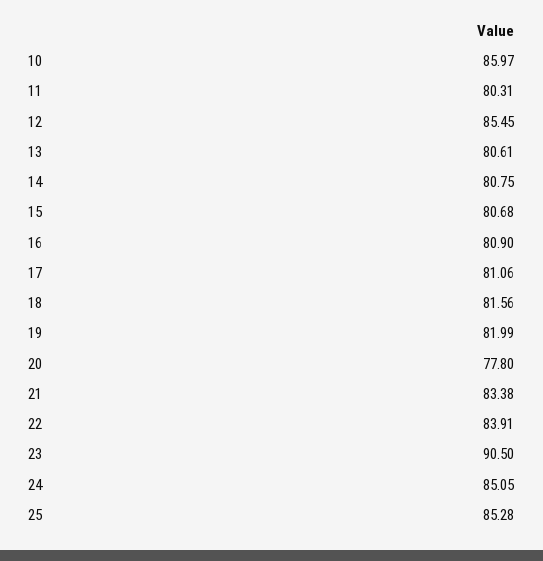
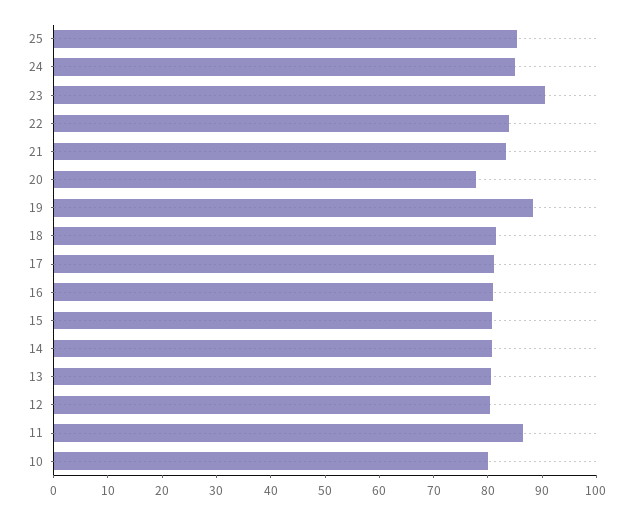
10: 85.97 -> 80
11: 80.31 -> 86
12: 85.45 -> 80
19: 81.99 -> 88

